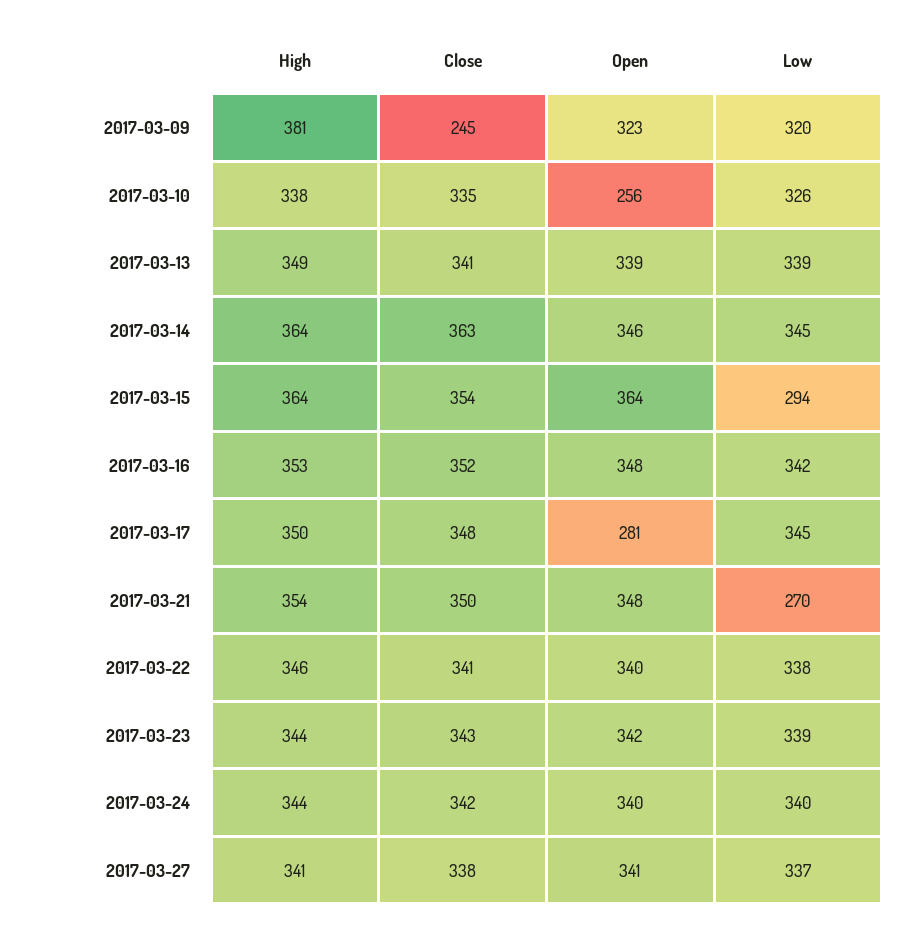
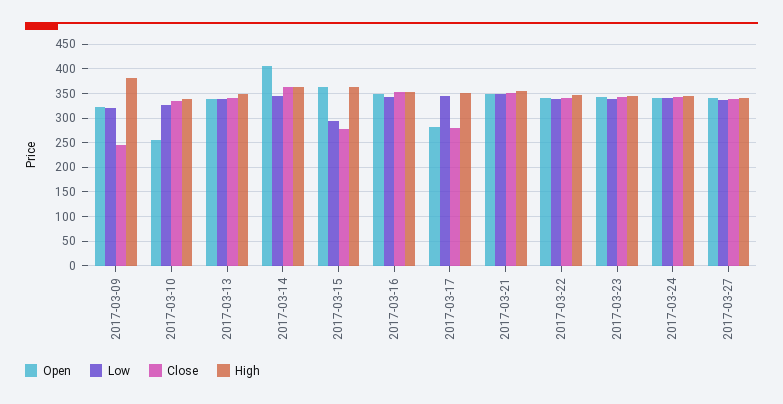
Open, 2017-03-14: 346 -> 400
Close, 2017-03-15: 354 -> 275
Close, 2017-03-17: 348 -> 275
Low, 2017-03-21: 270 -> 350

